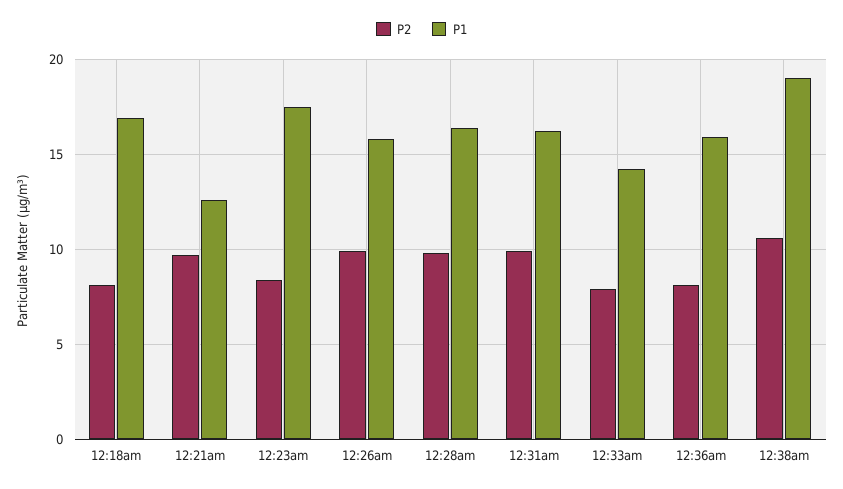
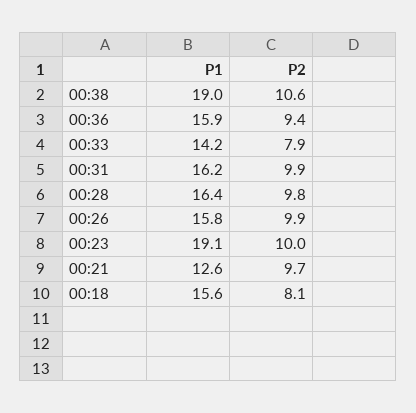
P1, 12:18am: 17 -> 15.6
P2, 12:23am: 8.5 -> 10
P1, 12:23am: 17.5 -> 19.1
P2, 12:36am: 8 -> 9.4

